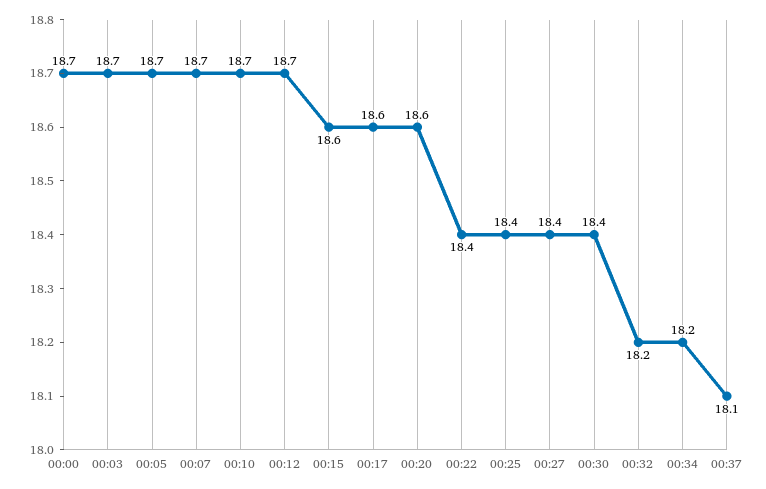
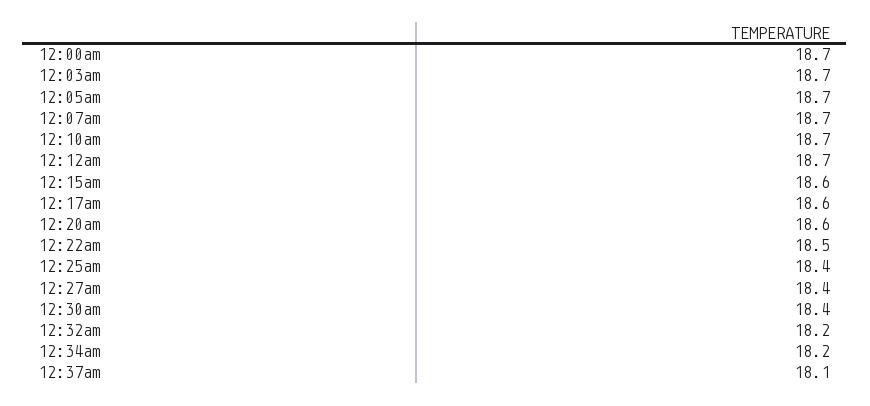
00:22: 18.4 -> 18.5

